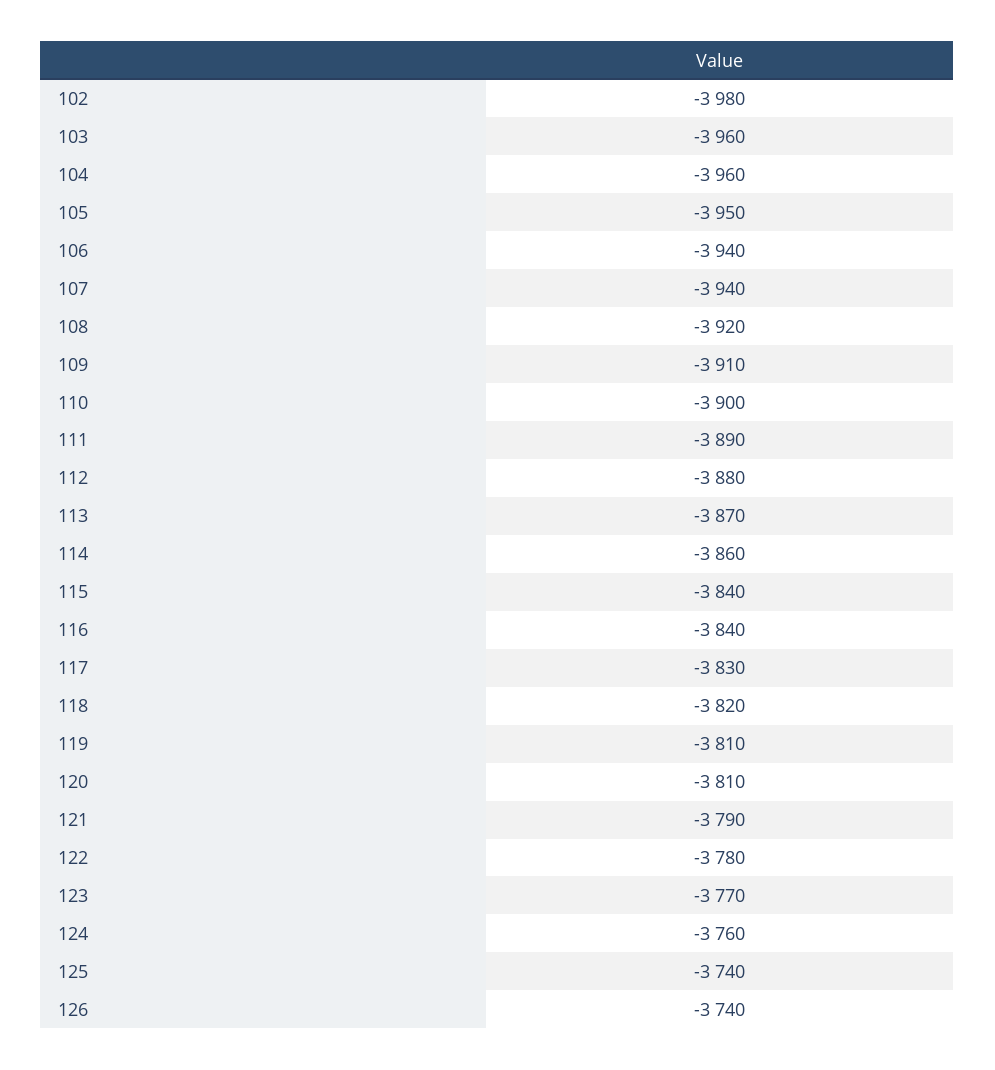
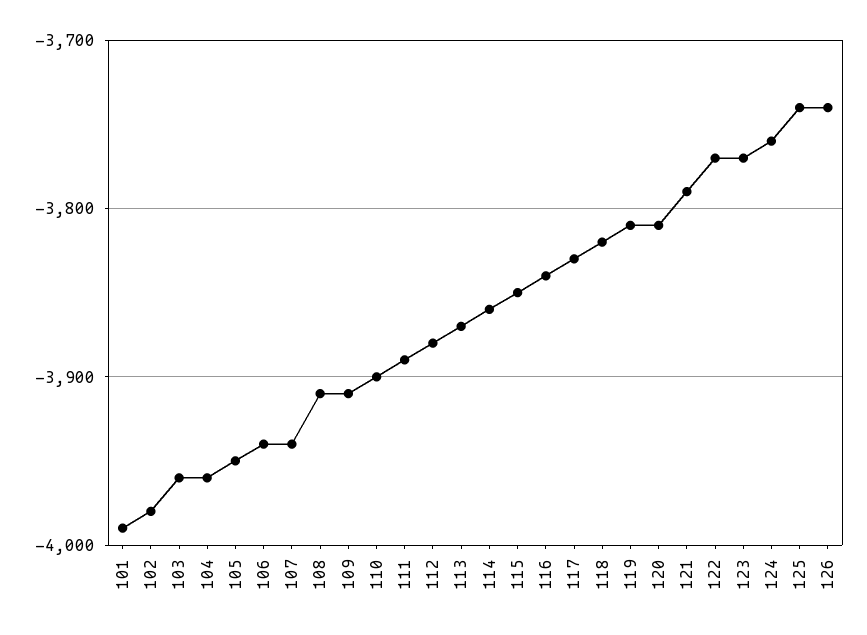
108: -3920 -> -3910
115: -3840 -> -3850
122: -3780 -> -3770
101: none -> -3990

